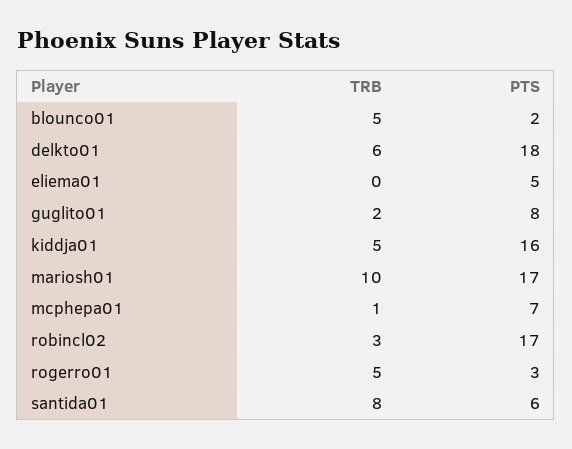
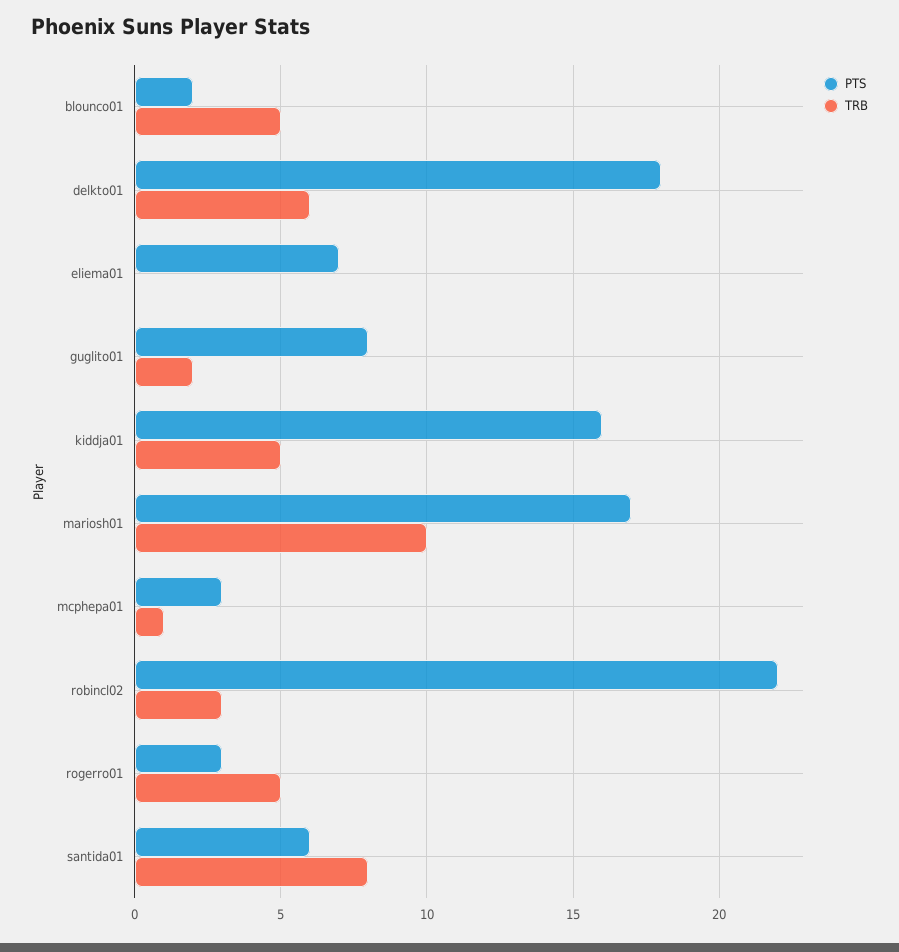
PTS, eliema01: 5 -> 7
PTS, mcphepa01: 7 -> 3
PTS, robincl02: 17 -> 22

